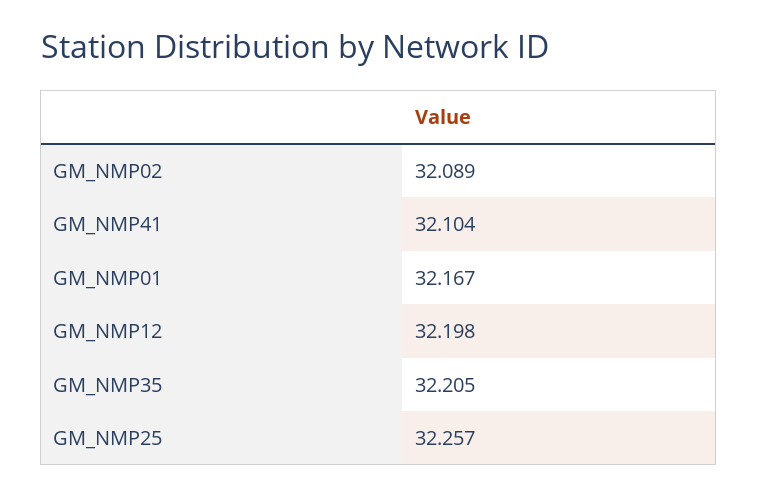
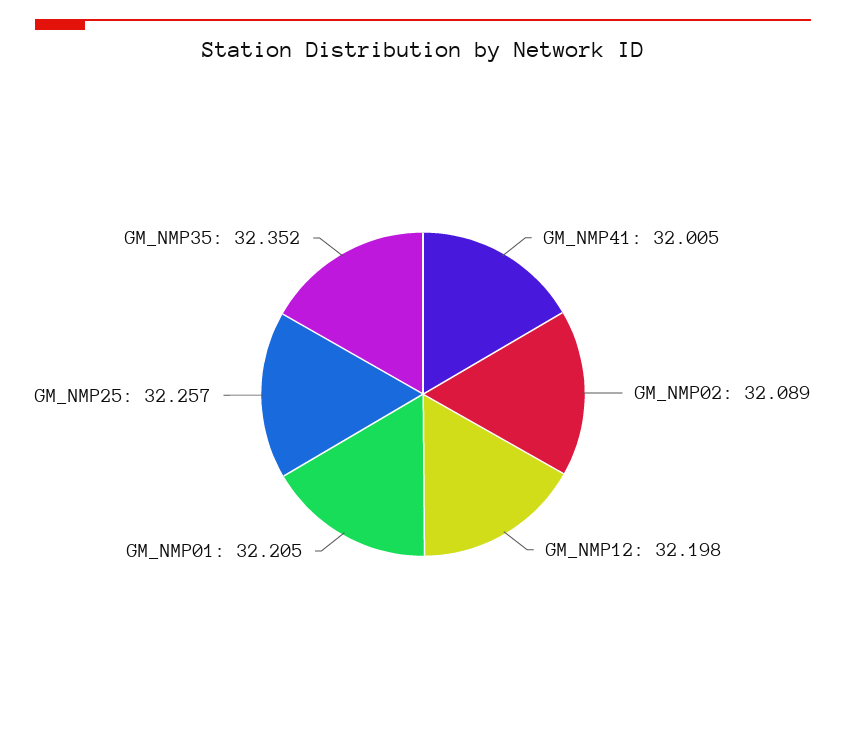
GM_NMP41: 32.104 -> 32.005
GM_NMP01: 32.167 -> 32.205
GM_NMP35: 32.205 -> 32.352

